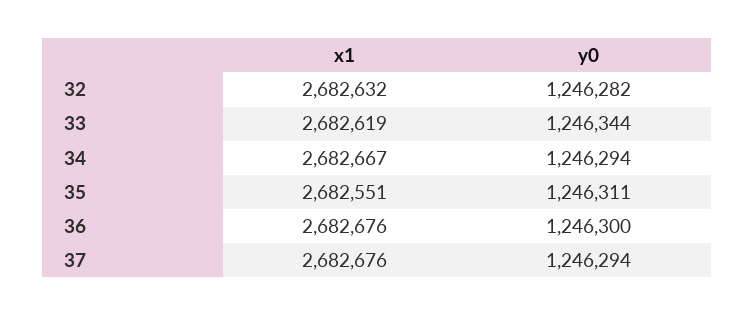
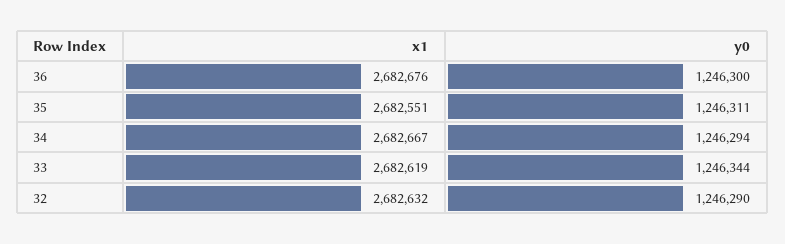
y0, 32: 1246282 -> 1246290
x1, 37: 2682676 -> none
y0, 37: 1246294 -> none

